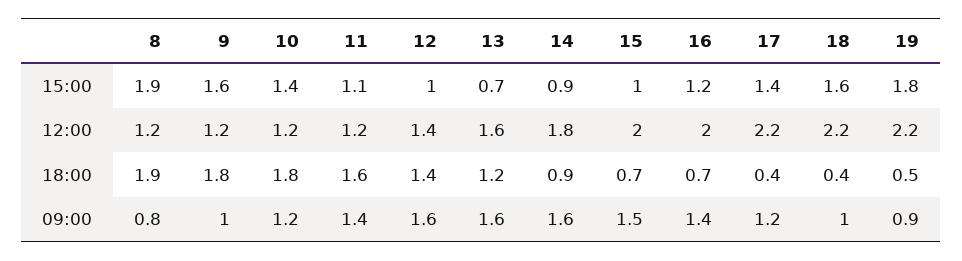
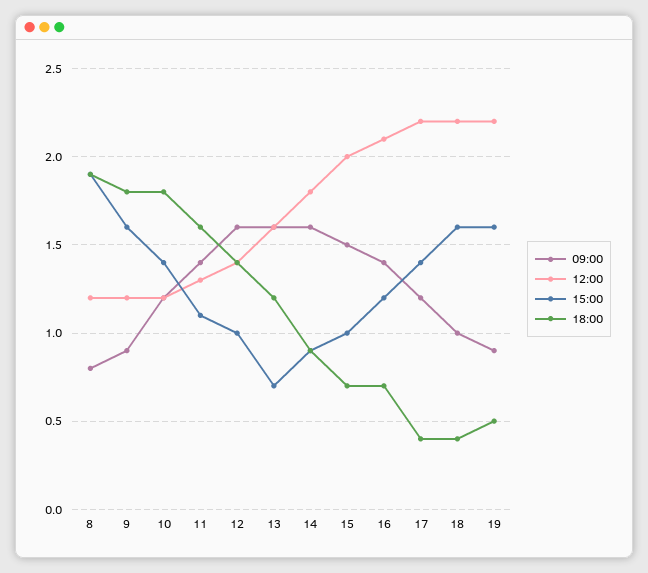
15:00, 19: 1.8 -> 1.6
12:00, 11: 1.2 -> 1.3
12:00, 16: 2 -> 2.1
09:00, 9: 1 -> 0.9

